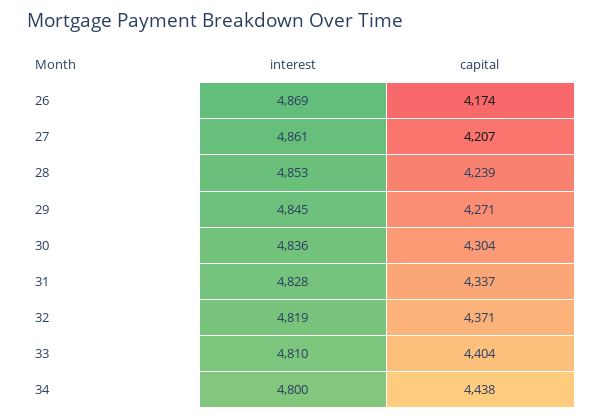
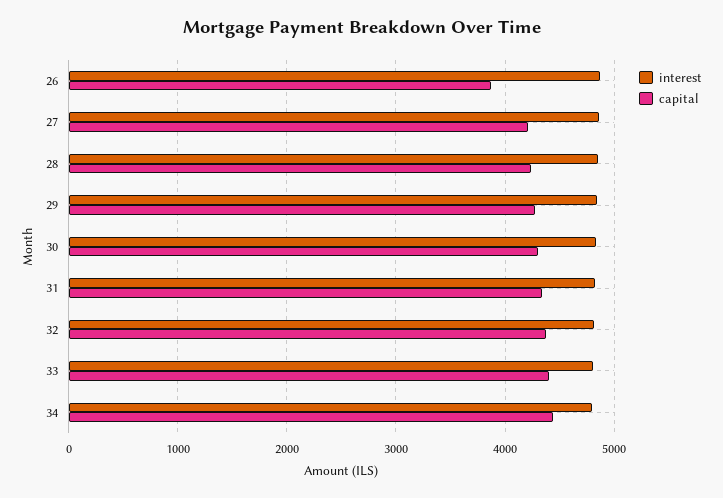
capital, 26: 4174 -> 3900

